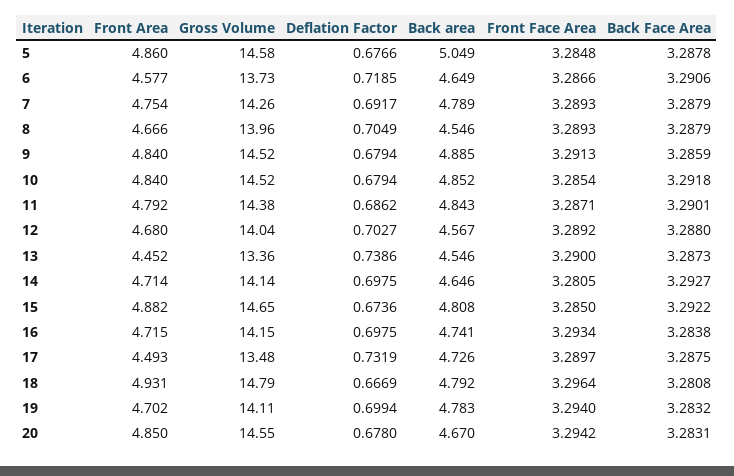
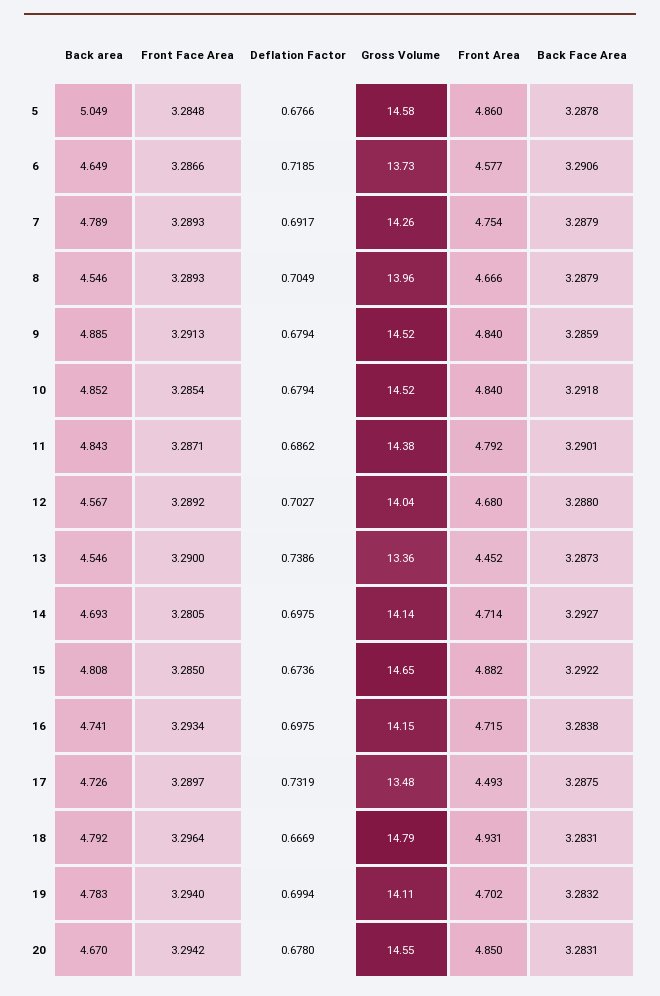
Back area, 14: 4.646 -> 4.693
Back Face Area, 18: 3.2808 -> 3.2831

